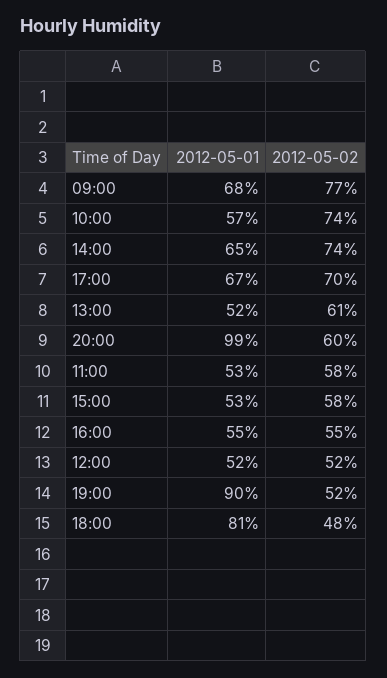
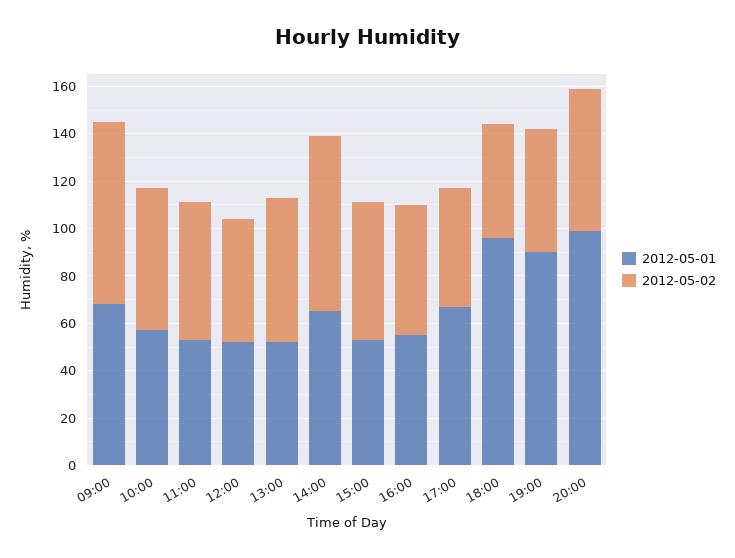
2012-05-02, 10:00: 74 -> 60
2012-05-02, 17:00: 70 -> 50
2012-05-01, 18:00: 81 -> 95

